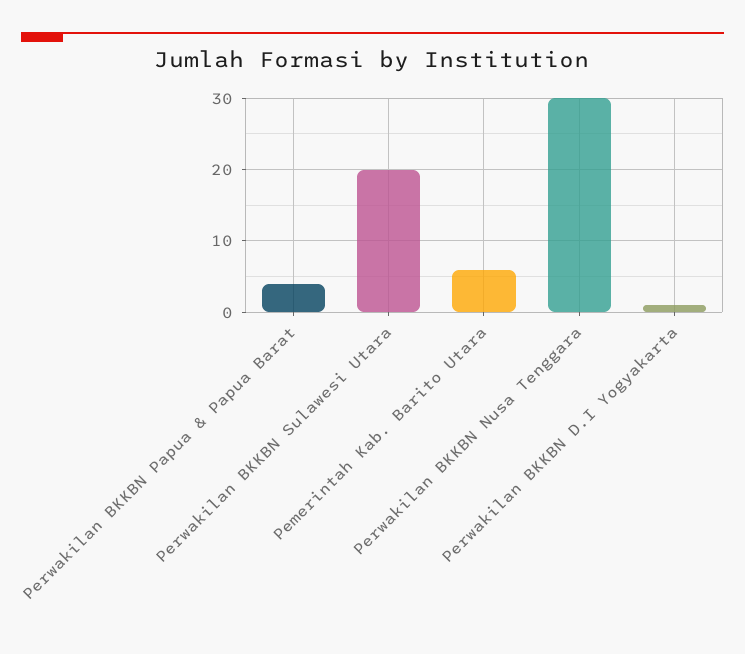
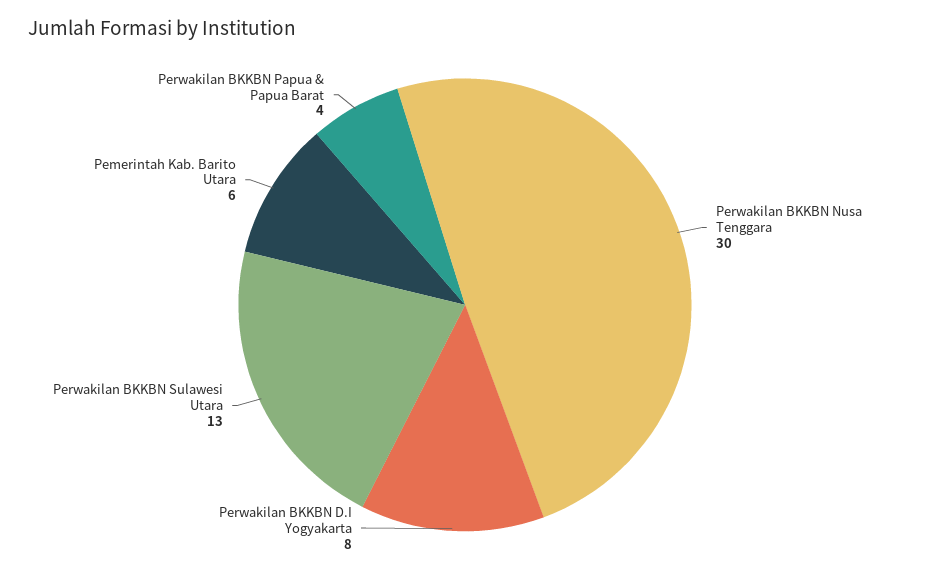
Perwakilan BKKBN Sulawesi Utara: 20 -> 13
Perwakilan BKKBN D.I Yogyakarta: 1 -> 8

